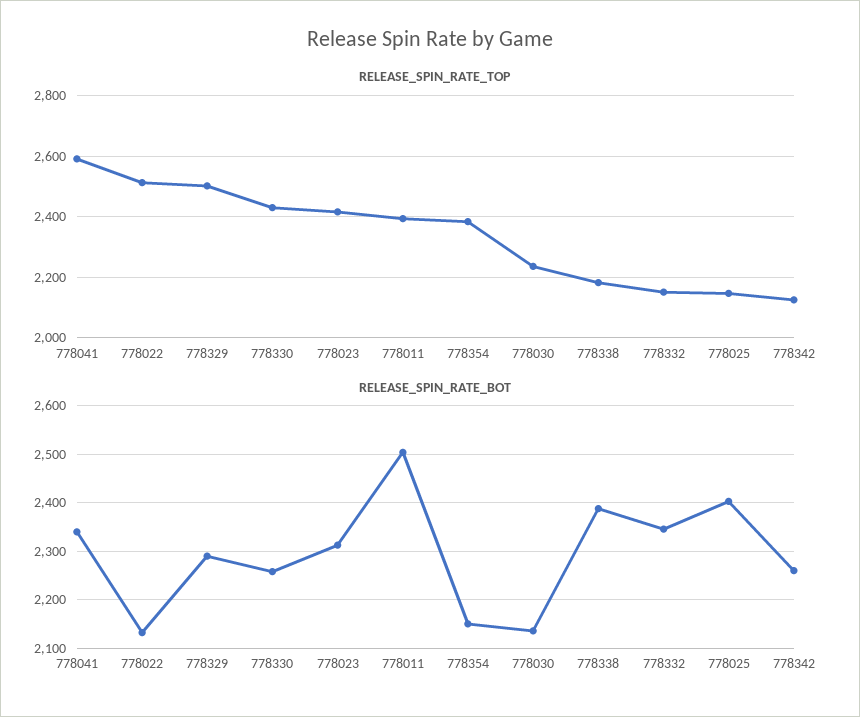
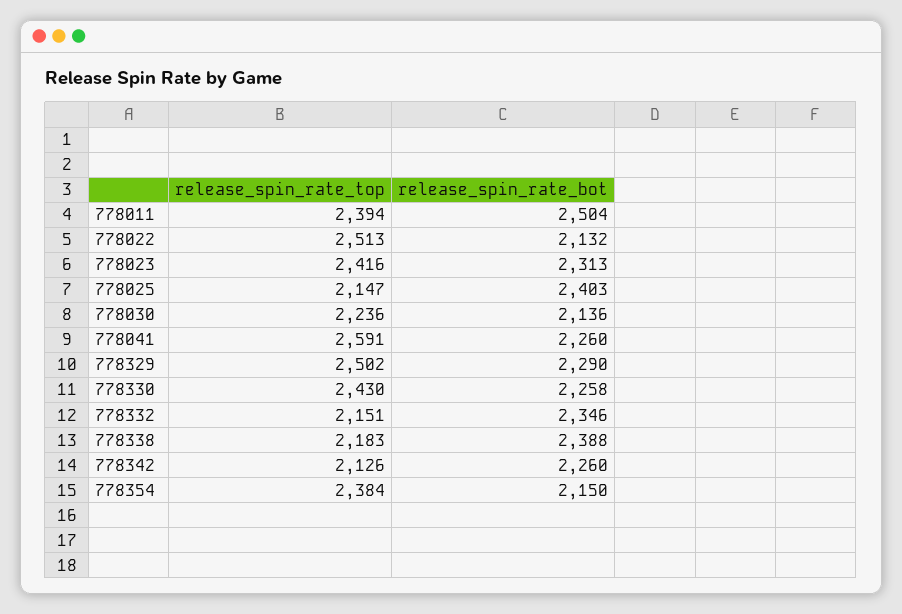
RELEASE_SPIN_RATE_BOT, 778041: 2340 -> 2260

